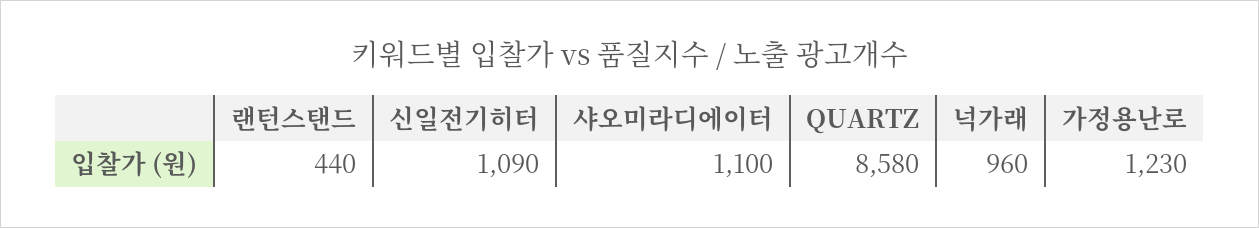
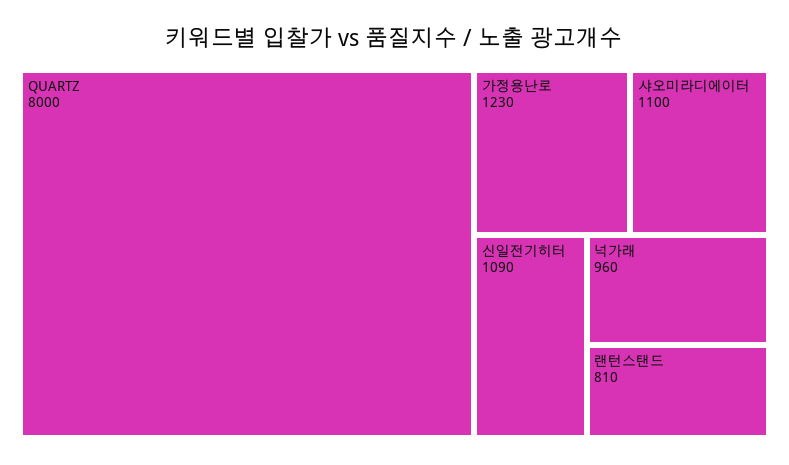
랜턴스탠드: 440 -> 810
QUARTZ: 8580 -> 8000

